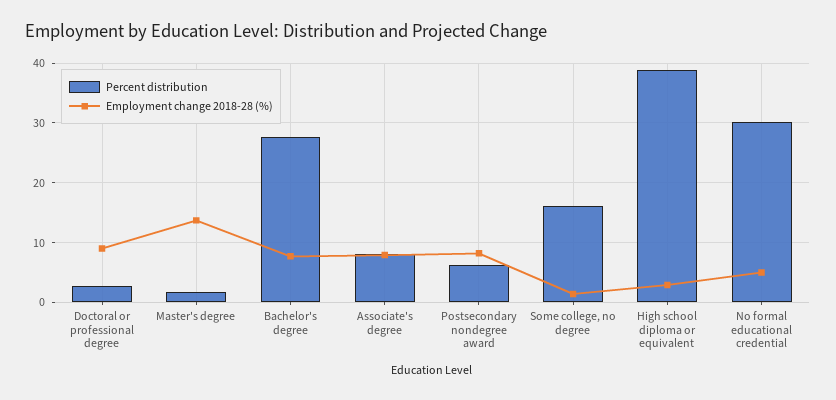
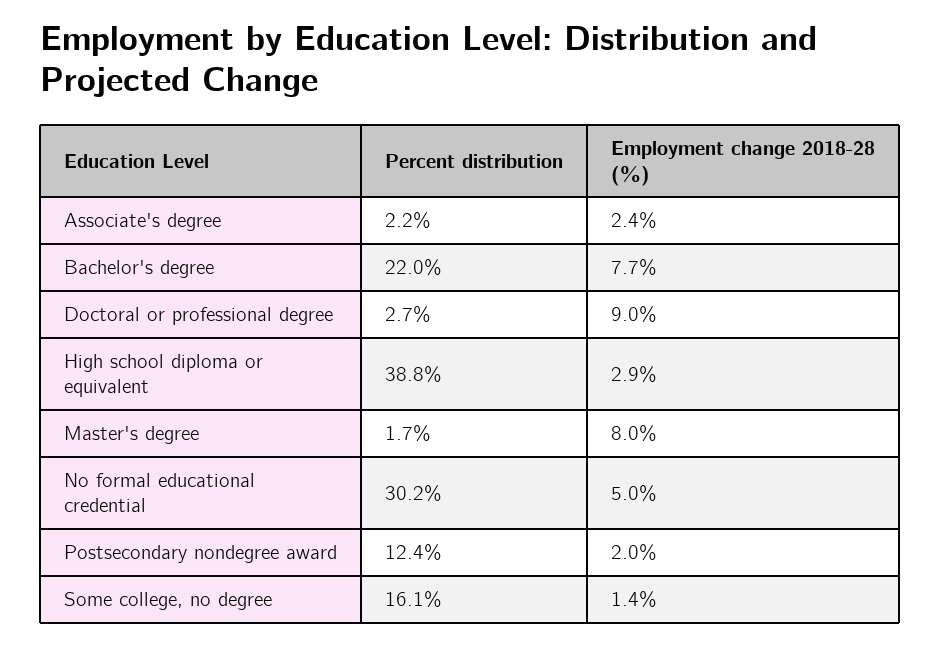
Employment change 2018-28 (%), Master's degree: 14 -> 8
Percent distribution, Bachelor's degree: 28 -> 22
Percent distribution, Associate's degree: 8 -> 2.2
Employment change 2018-28 (%), Associate's degree: 8 -> 2.4
Percent distribution, Postsecondary nondegree award: 6 -> 12.4
Employment change 2018-28 (%), Postsecondary nondegree award: 8 -> 2

